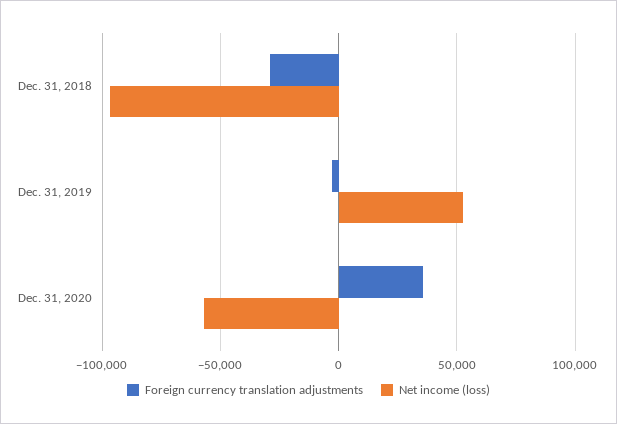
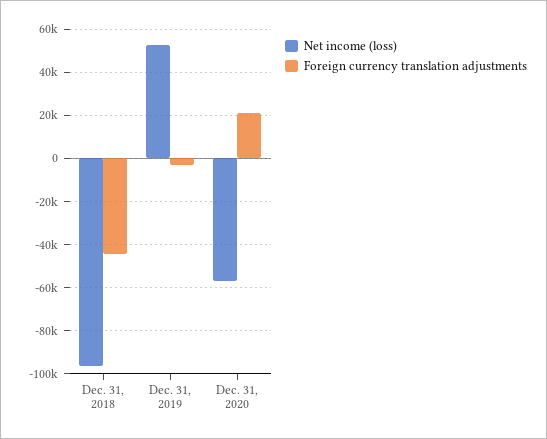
Foreign currency translation adjustments, Dec. 31, 2018: -30000 -> -45000
Foreign currency translation adjustments, Dec. 31, 2020: 35000 -> 20000

